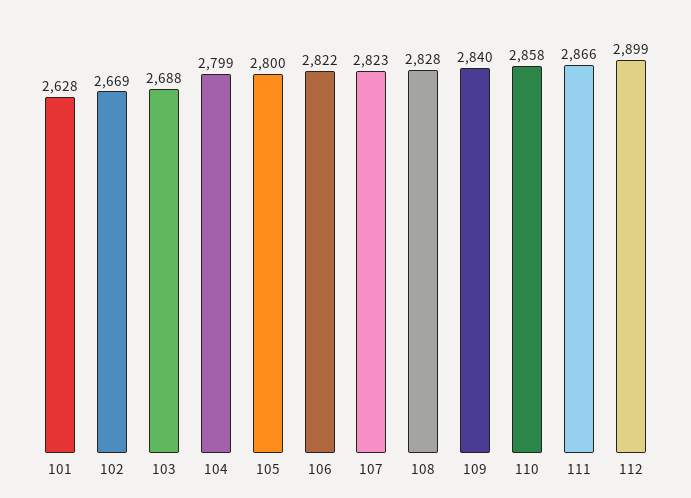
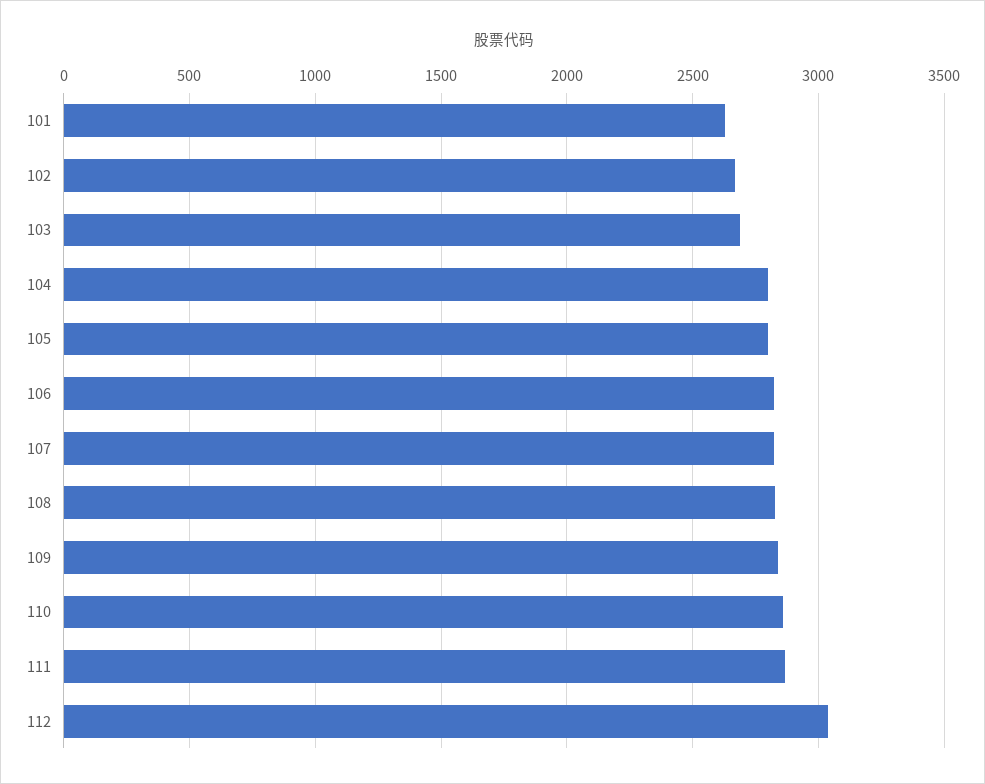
112: 2899 -> 3050

